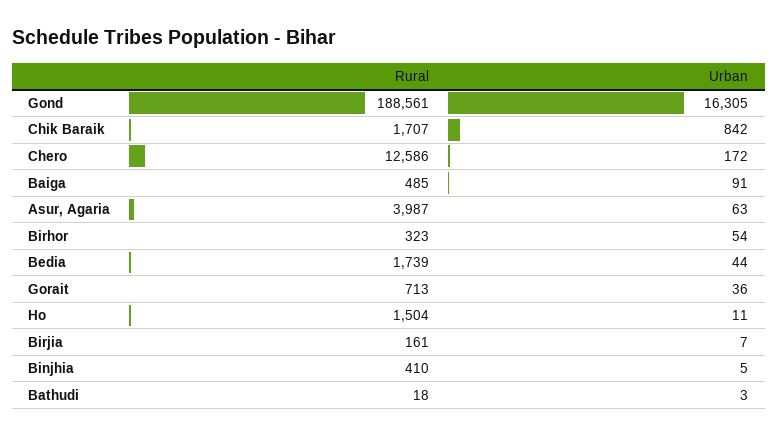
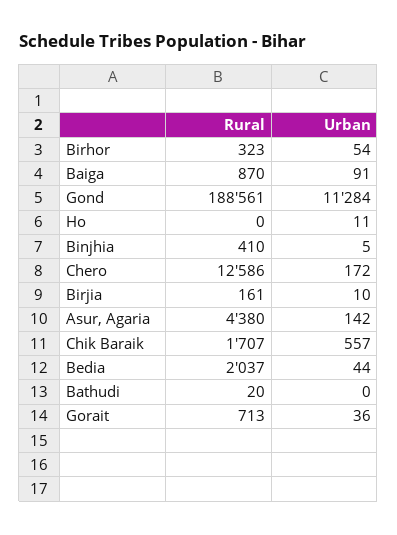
Urban, Gond: 16305 -> 11284
Urban, Chik Baraik: 842 -> 557
Rural, Baiga: 485 -> 870
Rural, Asur, Agaria: 3987 -> 4380
Urban, Asur, Agaria: 63 -> 142
Rural, Bedia: 1739 -> 2037
Rural, Ho: 1504 -> 0
Urban, Birjia: 7 -> 10
Rural, Bathudi: 18 -> 20
Urban, Bathudi: 3 -> 0

